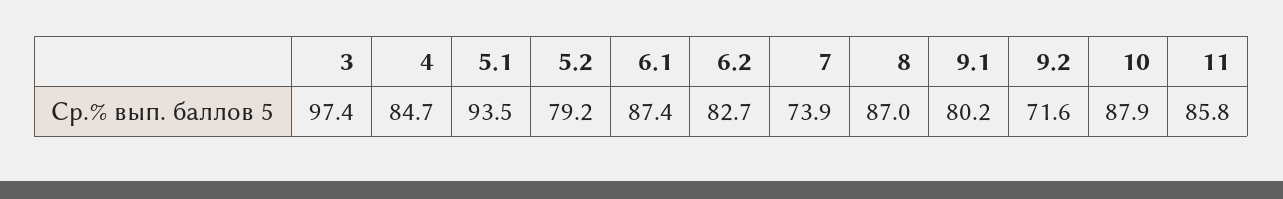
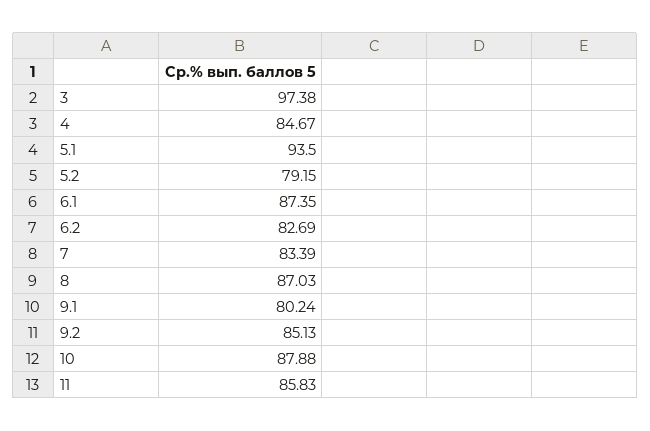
7: 73.9 -> 83.39
9.2: 71.6 -> 85.13

